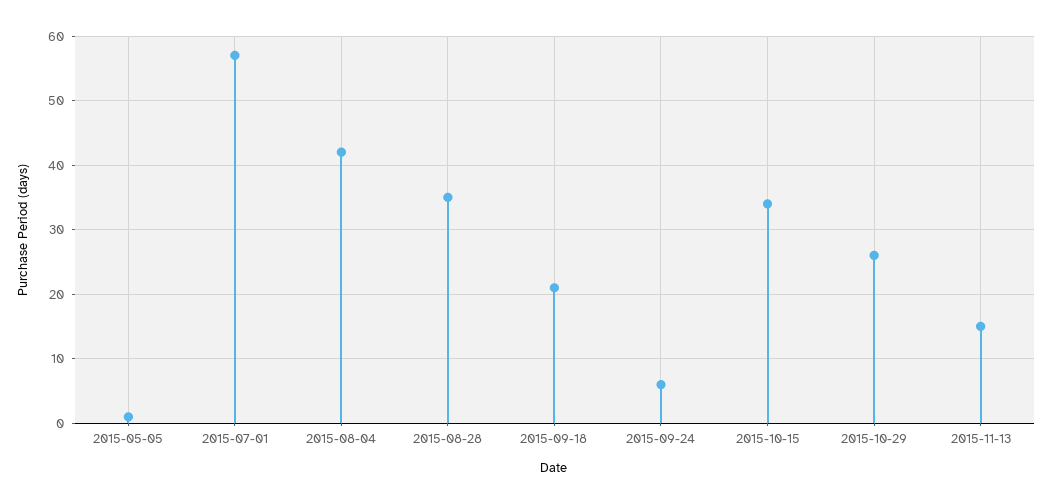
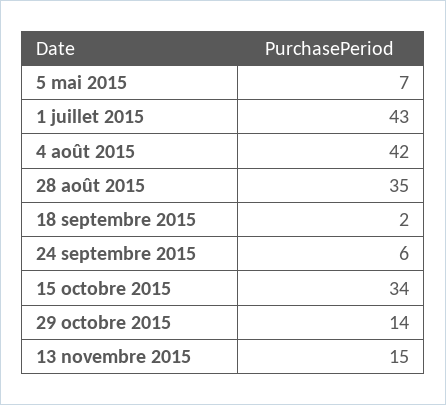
2015-05-05: 1 -> 7
2015-07-01: 57 -> 43
2015-09-18: 21 -> 2
2015-10-29: 26 -> 14

